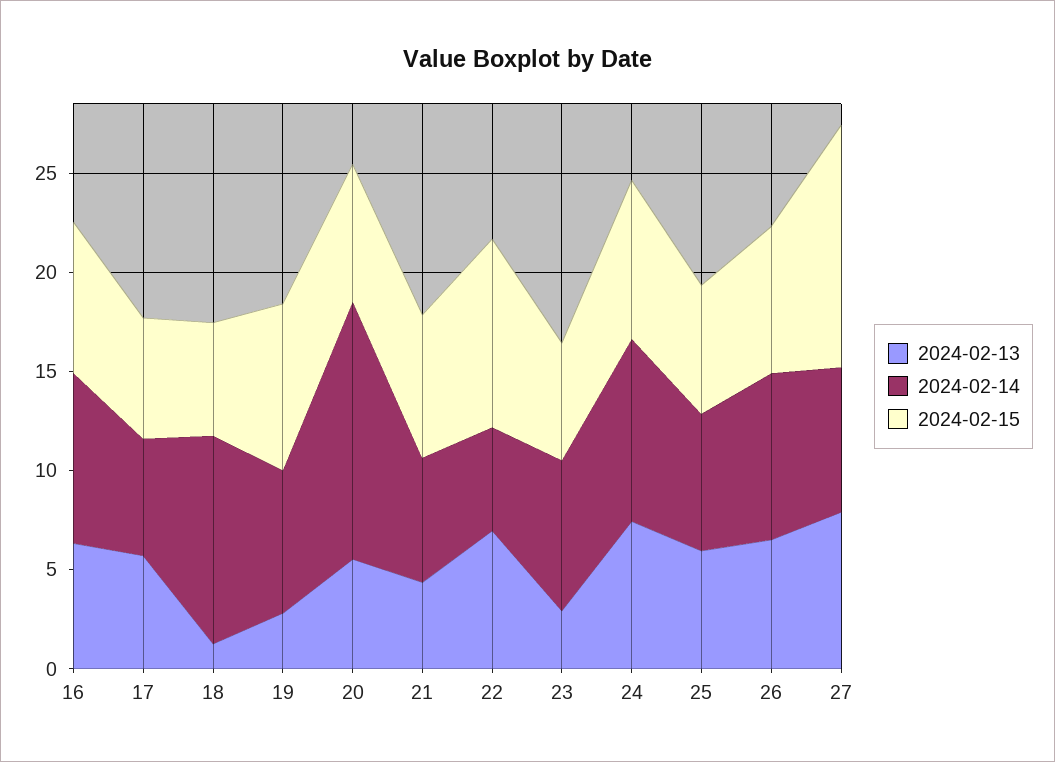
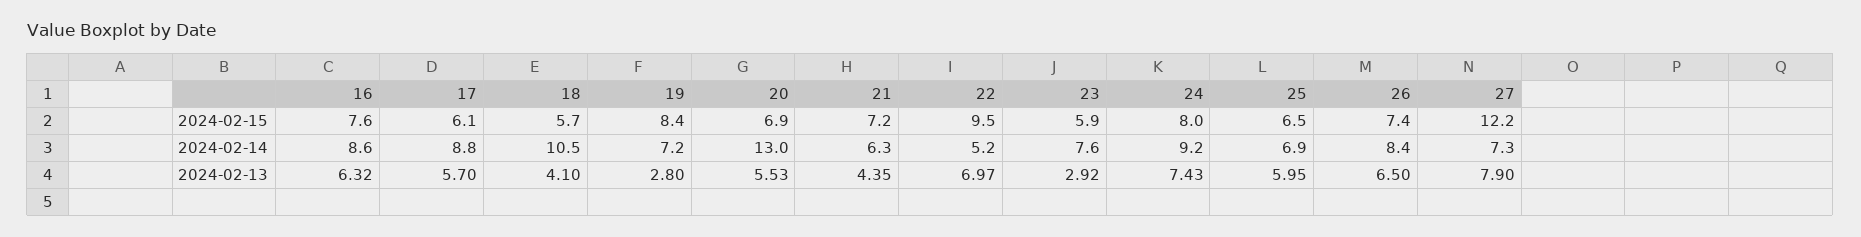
2024-02-14, 17: 6 -> 8.8
2024-02-13, 18: 1 -> 4.1

